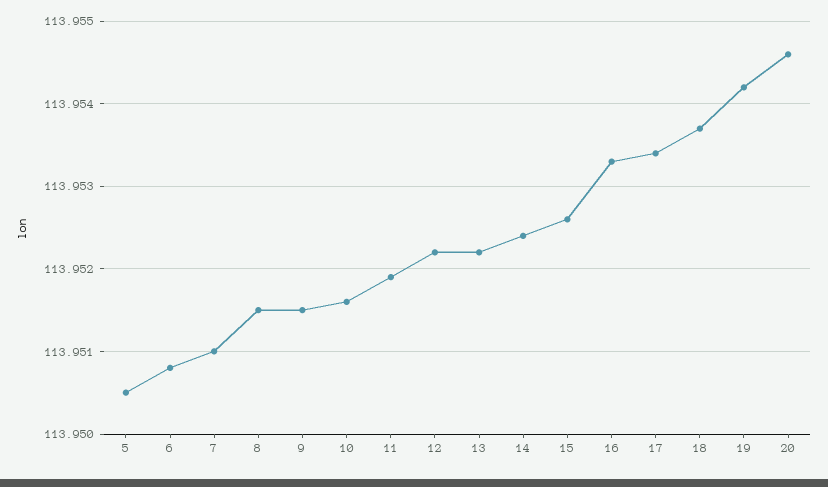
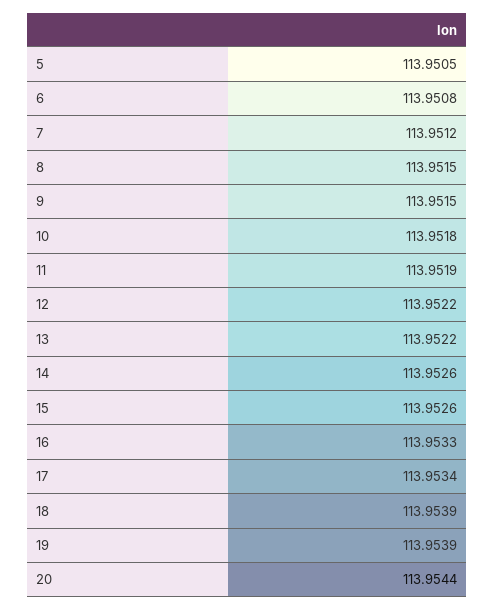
7: 113.951 -> 113.9512
10: 113.9516 -> 113.9518
14: 113.9524 -> 113.9526
18: 113.9537 -> 113.9539
19: 113.9542 -> 113.9539
20: 113.9546 -> 113.9544

